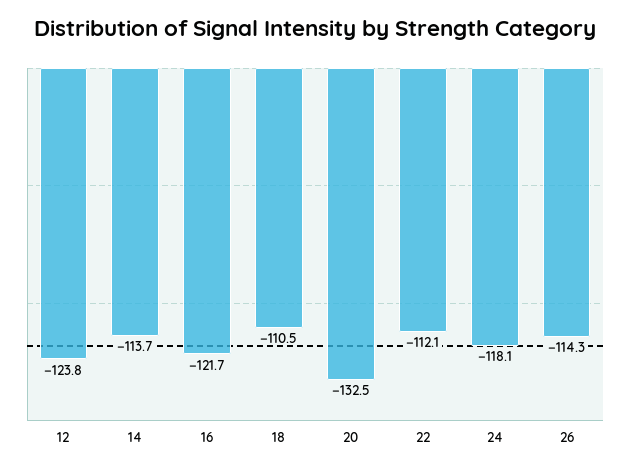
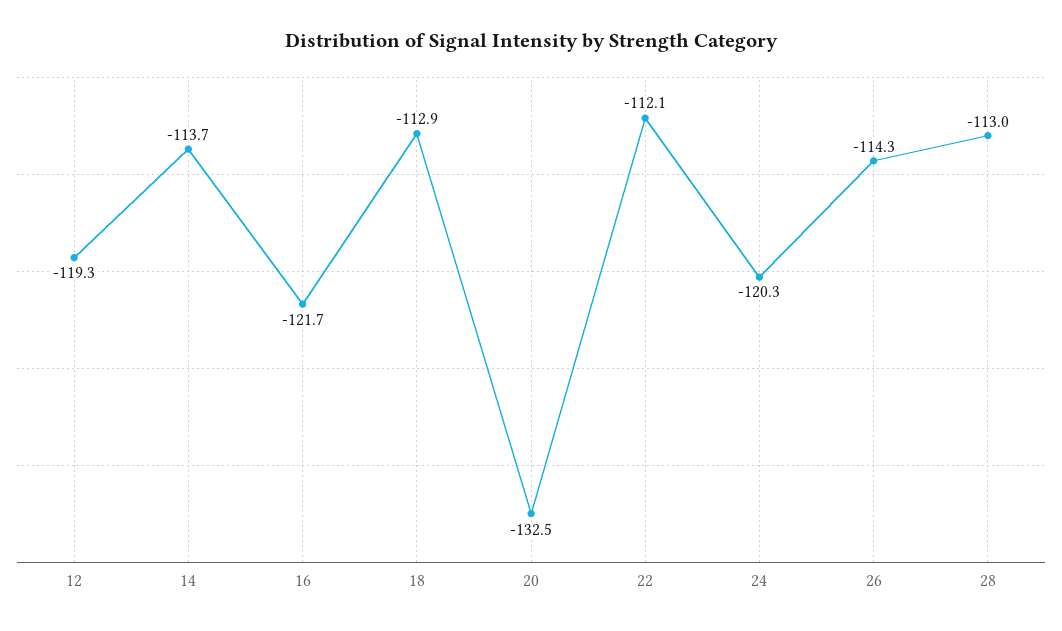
12: -123.8 -> -119.3
18: -110.5 -> -112.9
24: -118.1 -> -120.3
28: none -> -113

